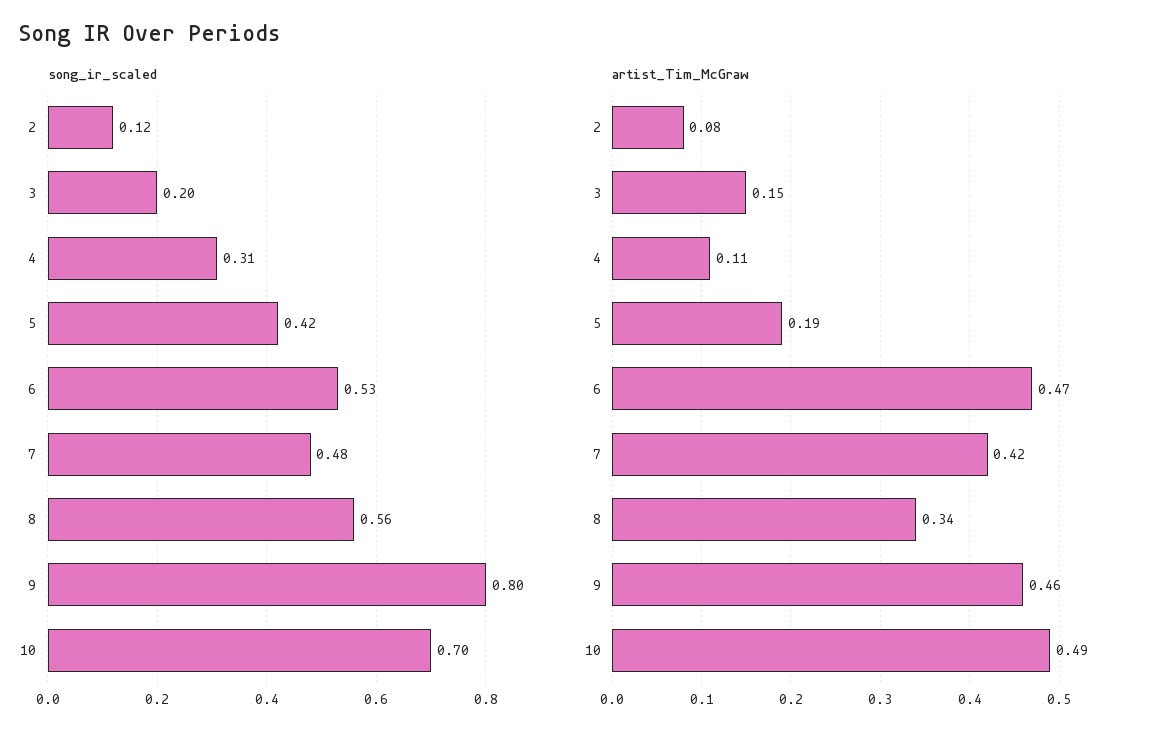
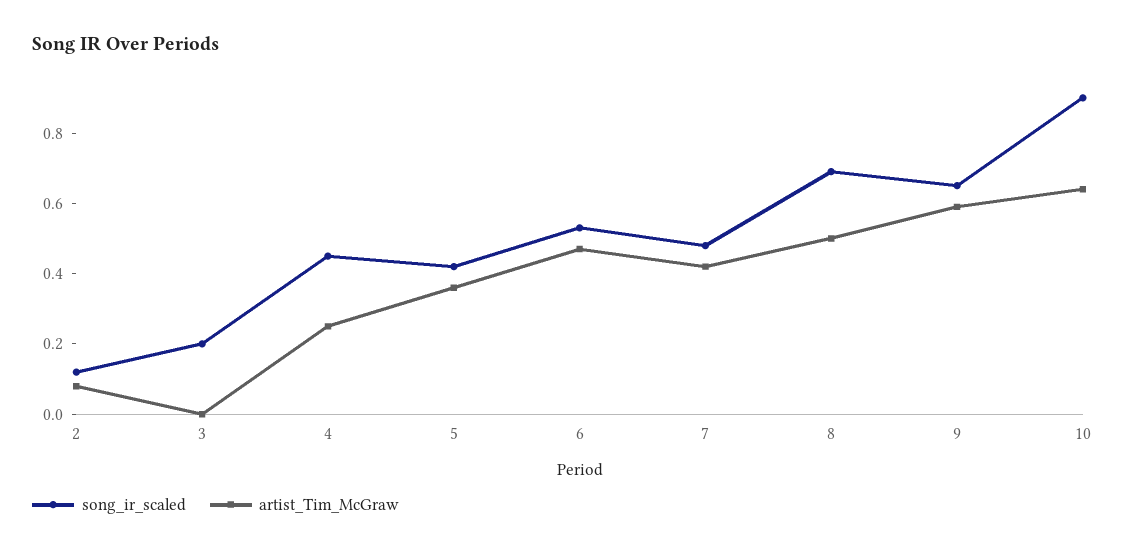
song_ir_scaled, 4: 0.31 -> 0.45
song_ir_scaled, 8: 0.56 -> 0.7
song_ir_scaled, 9: 0.8 -> 0.65
song_ir_scaled, 10: 0.7 -> 0.9
artist_Tim_McGraw, 3: 0.15 -> 0
artist_Tim_McGraw, 4: 0.11 -> 0.25
artist_Tim_McGraw, 5: 0.19 -> 0.35
artist_Tim_McGraw, 8: 0.34 -> 0.5
artist_Tim_McGraw, 9: 0.46 -> 0.6
artist_Tim_McGraw, 10: 0.49 -> 0.65

